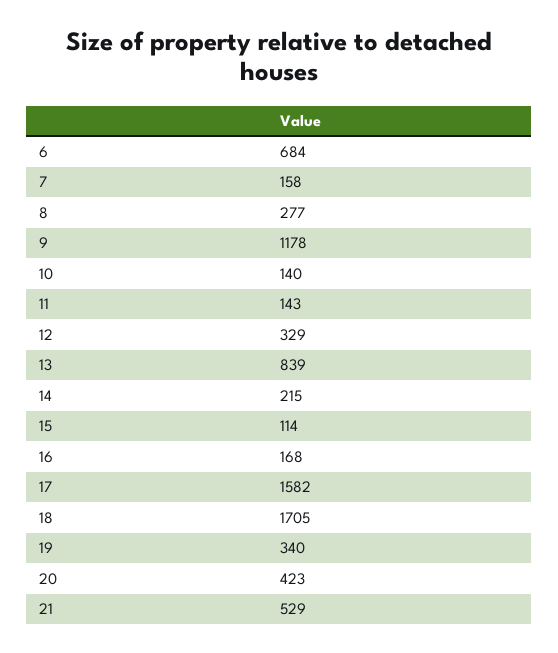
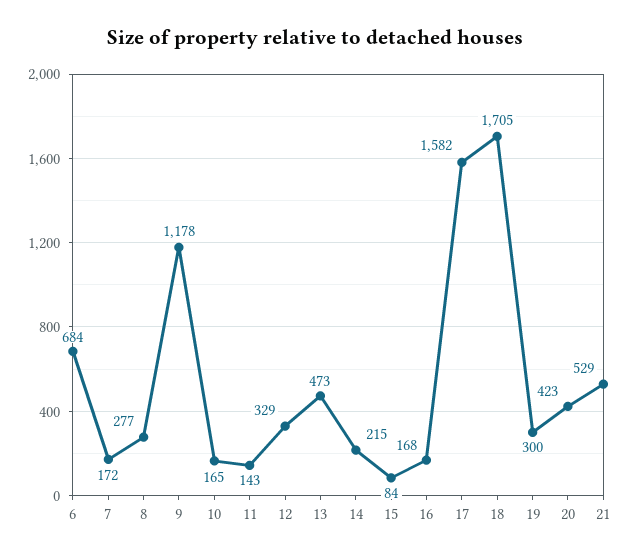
7: 158 -> 172
10: 140 -> 165
13: 839 -> 473
15: 114 -> 84
19: 340 -> 300

